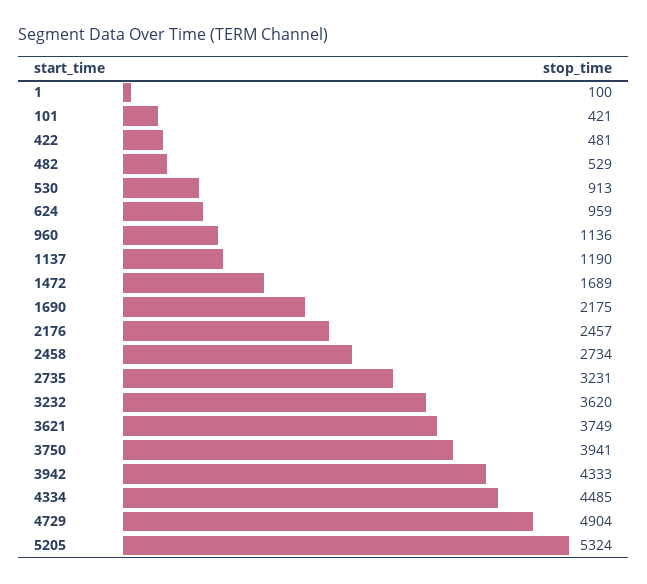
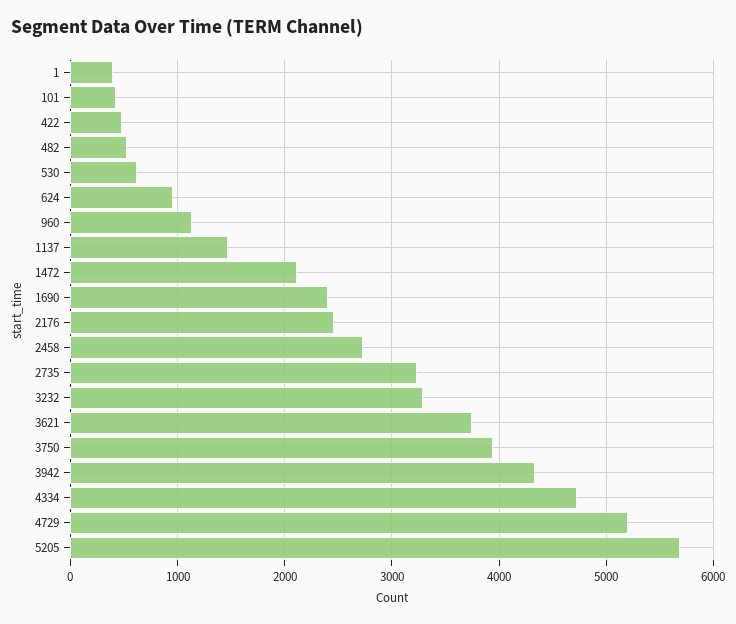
1: 100 -> 400
530: 913 -> 600
1137: 1190 -> 1500
1472: 1689 -> 2100
1690: 2175 -> 2400
3232: 3620 -> 3300
4334: 4485 -> 4700
4729: 4904 -> 5200
5205: 5324 -> 5700

